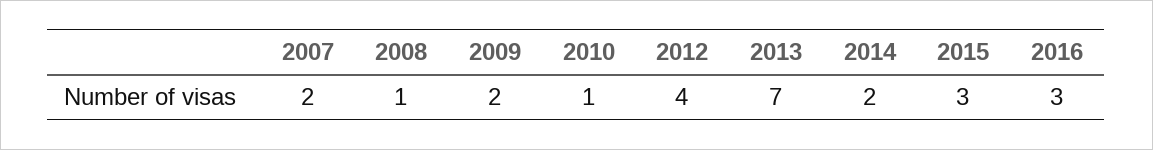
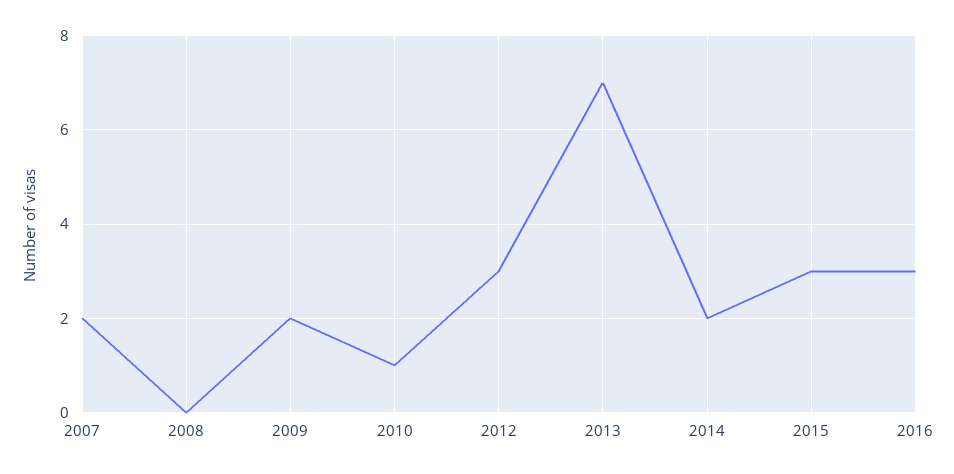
2008: 1 -> 0
2012: 4 -> 3

